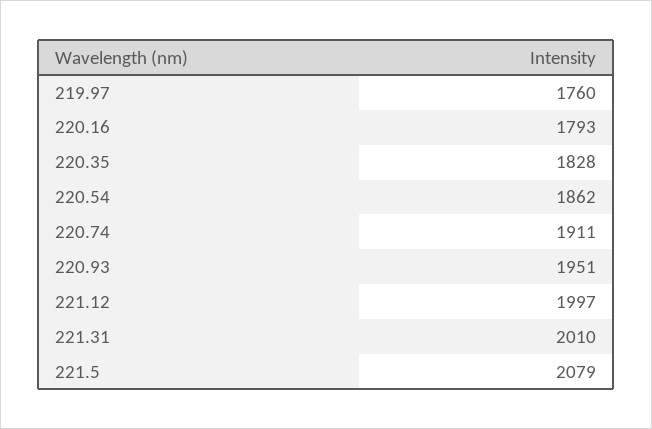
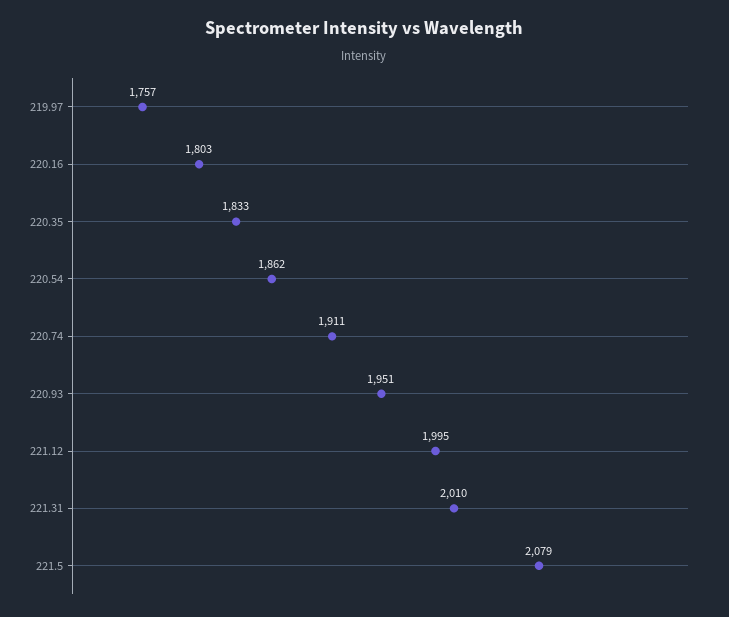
219.97: 1760 -> 1757
220.16: 1793 -> 1803
220.35: 1828 -> 1833
221.12: 1997 -> 1995

